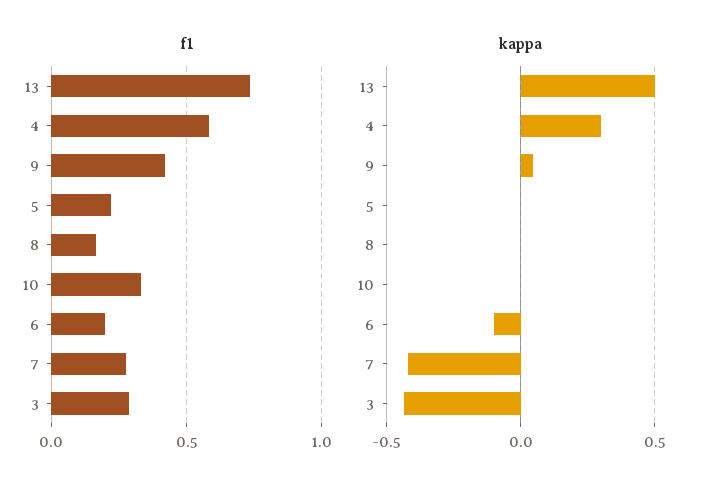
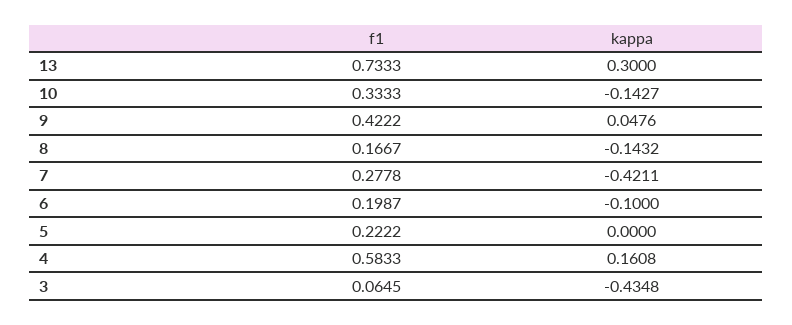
f1, 3: 0.3 -> 0.0645
kappa, 13: 0.5 -> 0.3
kappa, 4: 0.3 -> 0.1608
kappa, 8: 0 -> -0.1432
kappa, 10: 0 -> -0.1427

